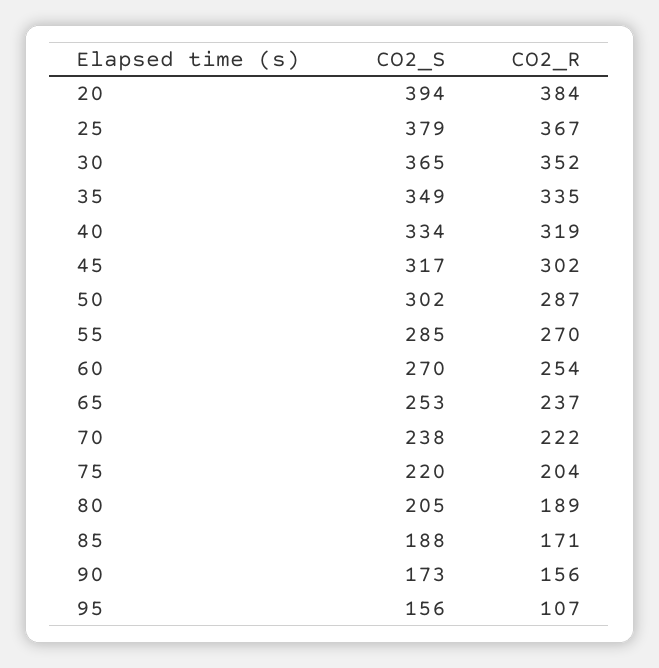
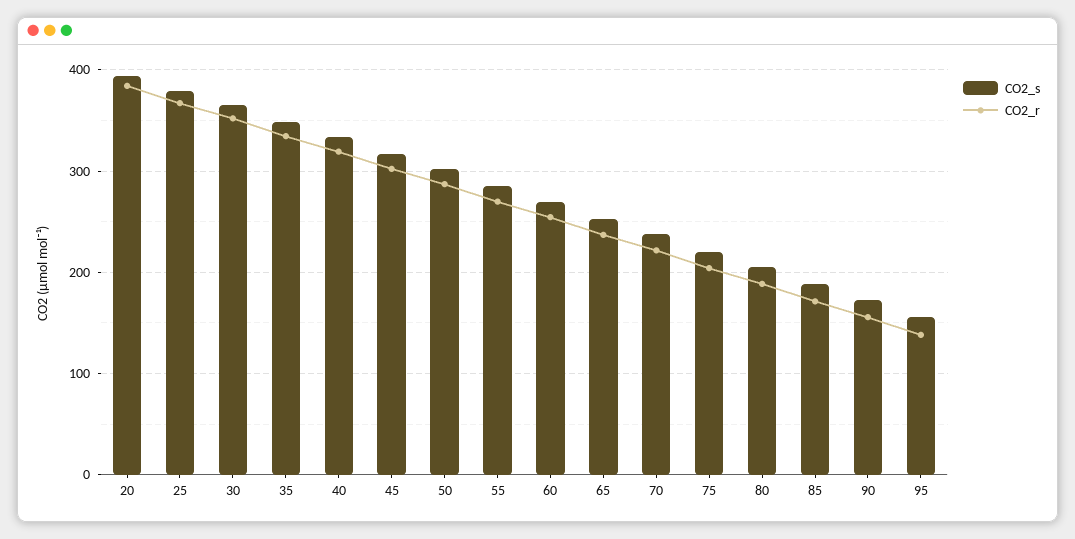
CO2_R, 95: 107 -> 140

